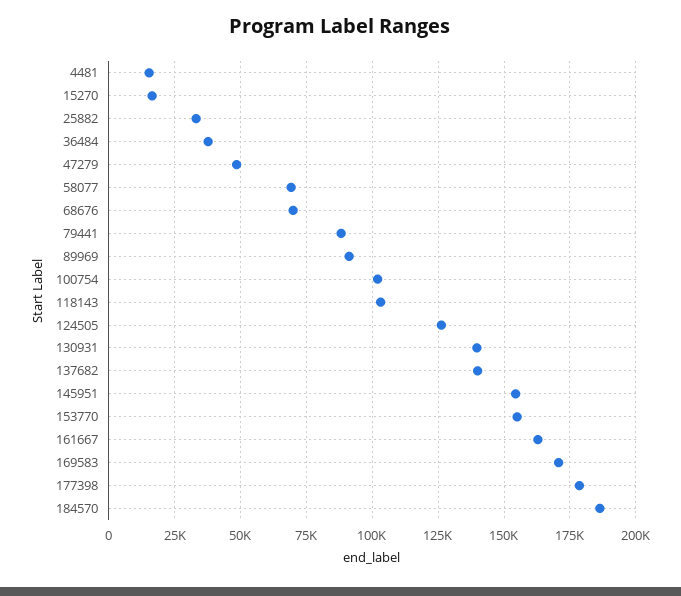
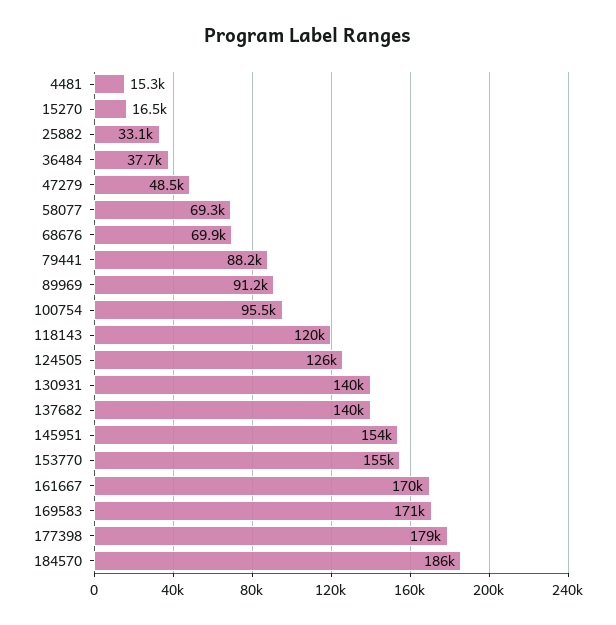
100754: 102500 -> 95500
118143: 102500 -> 120000
161667: 162500 -> 170000

